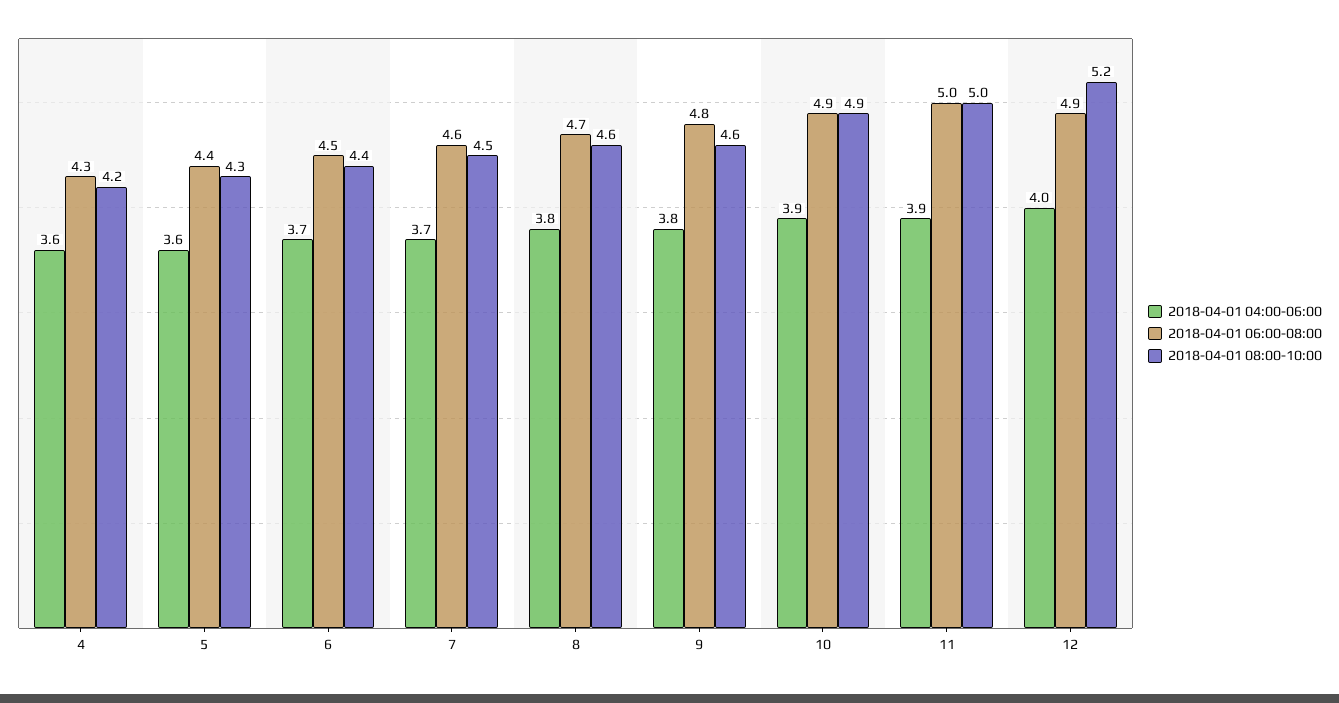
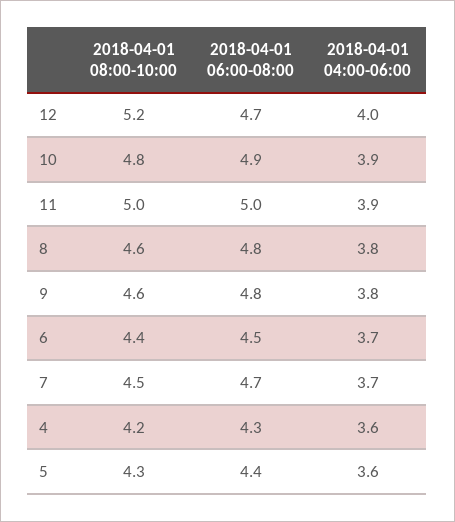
2018-04-01 06:00-08:00, 7: 4.6 -> 4.7
2018-04-01 06:00-08:00, 8: 4.7 -> 4.8
2018-04-01 08:00-10:00, 10: 4.9 -> 4.8
2018-04-01 06:00-08:00, 12: 4.9 -> 4.7

